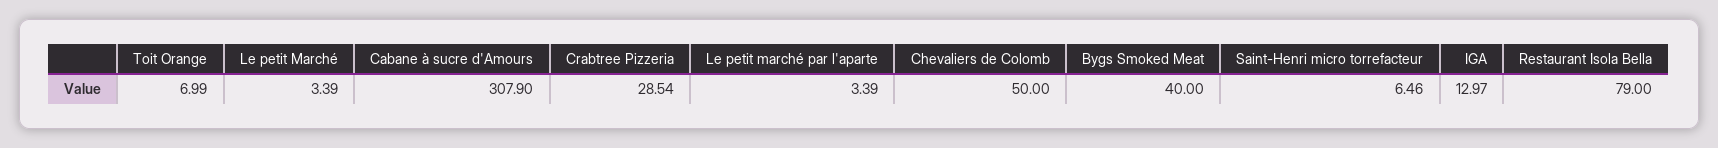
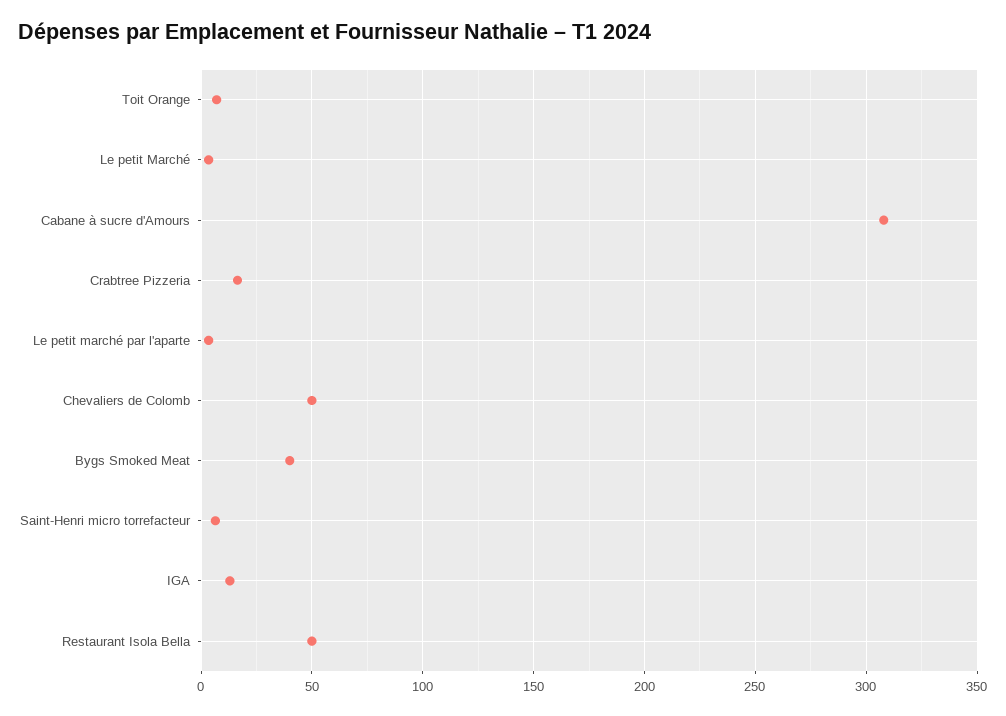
Crabtree Pizzeria: 28.54 -> 15
Restaurant Isola Bella: 79 -> 50

